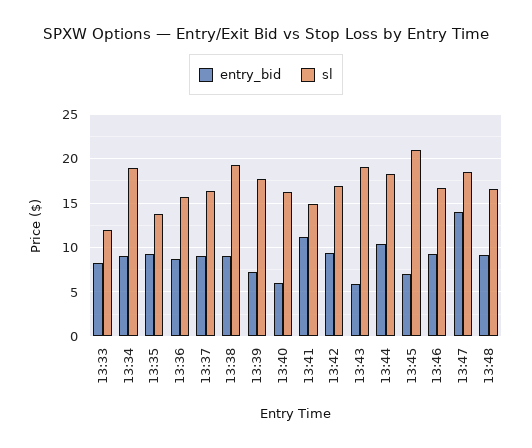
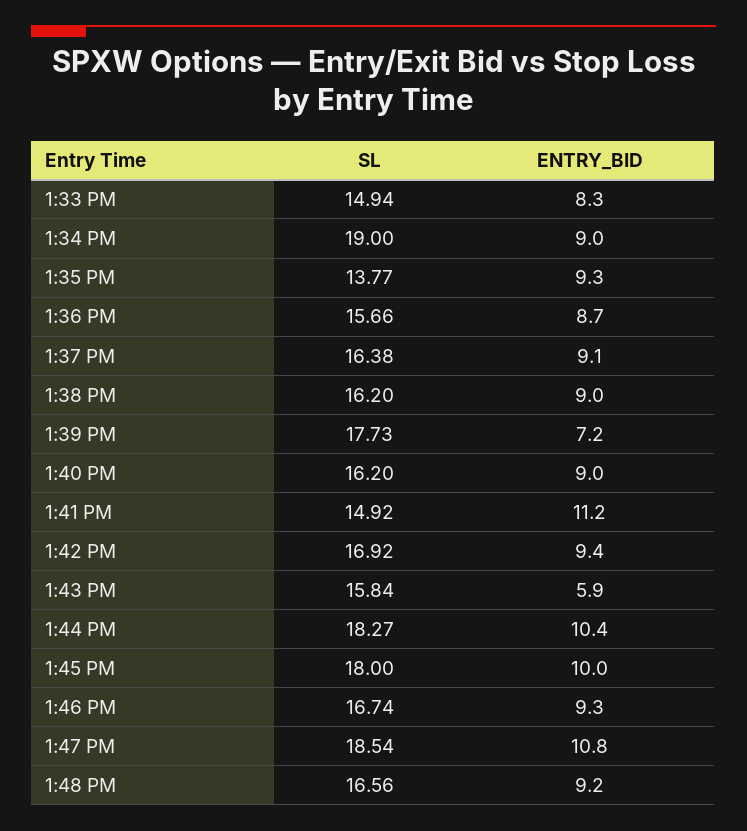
sl, 13:33: 12 -> 14.94
sl, 13:38: 19 -> 16.2
entry_bid, 13:40: 6 -> 9
sl, 13:43: 19 -> 15.84
entry_bid, 13:45: 7 -> 10
sl, 13:45: 21 -> 18
entry_bid, 13:47: 14 -> 10.8

